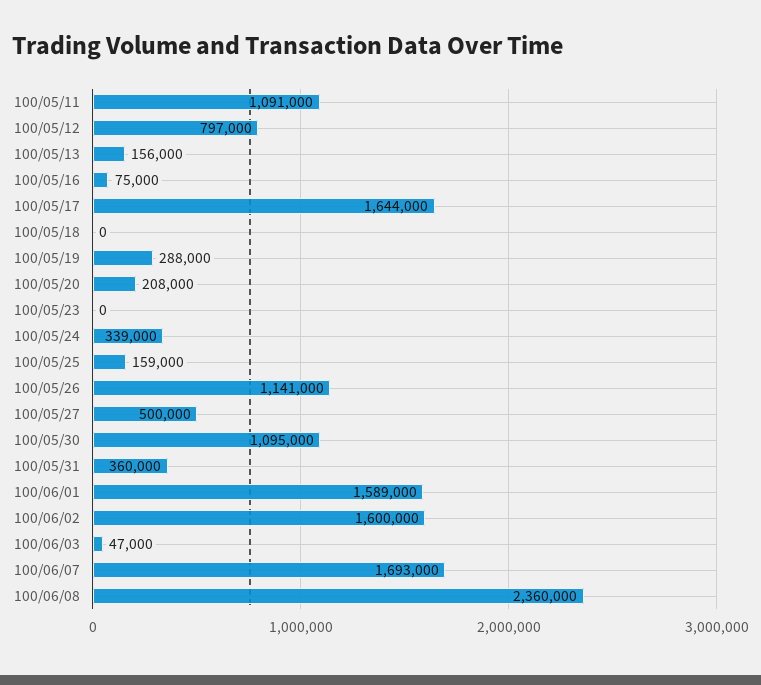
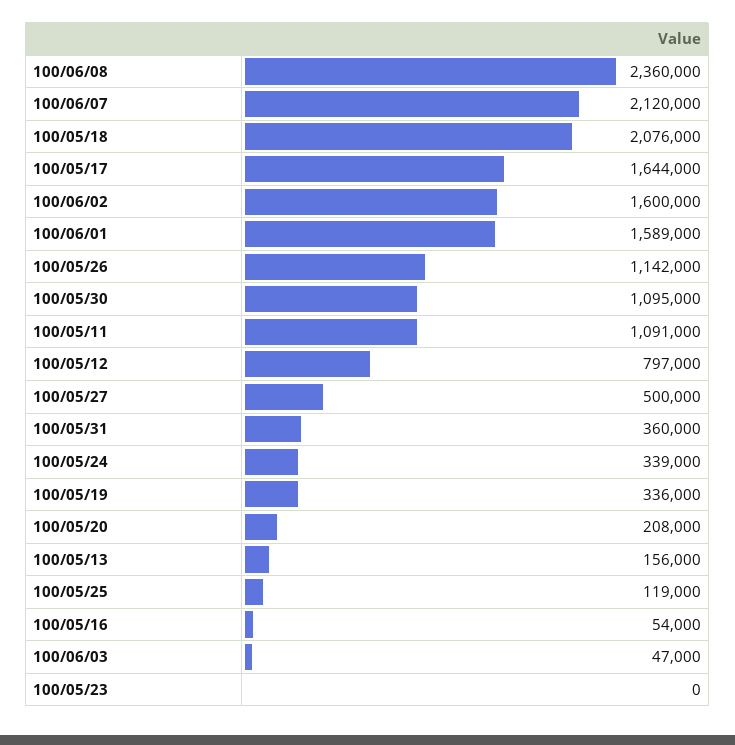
100/05/16: 75000 -> 54000
100/05/18: 0 -> 2076000
100/05/19: 288000 -> 336000
100/05/25: 159000 -> 119000
100/05/26: 1141000 -> 1142000
100/06/07: 1693000 -> 2120000

